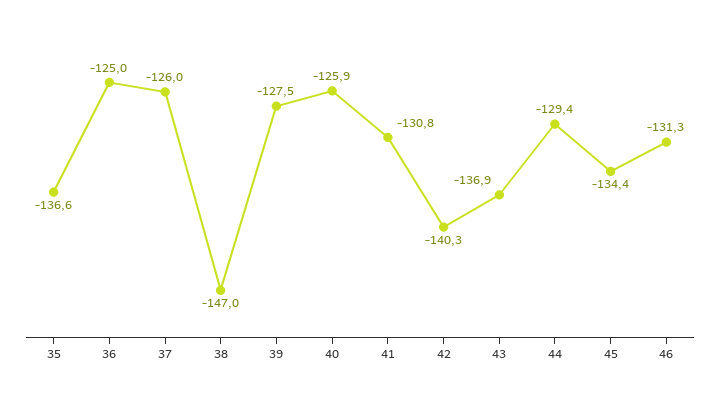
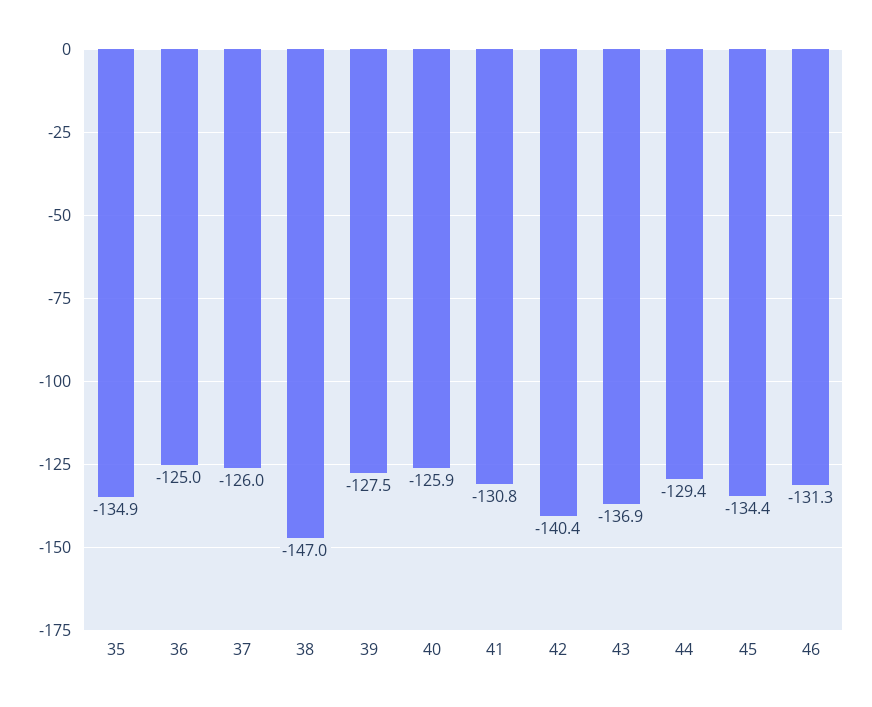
35: -136.6 -> -134.9
42: -140.3 -> -140.4

